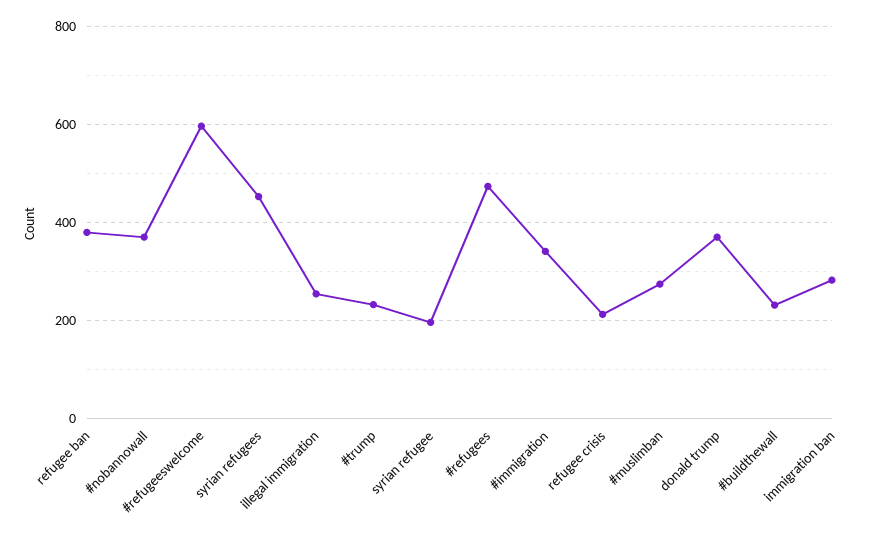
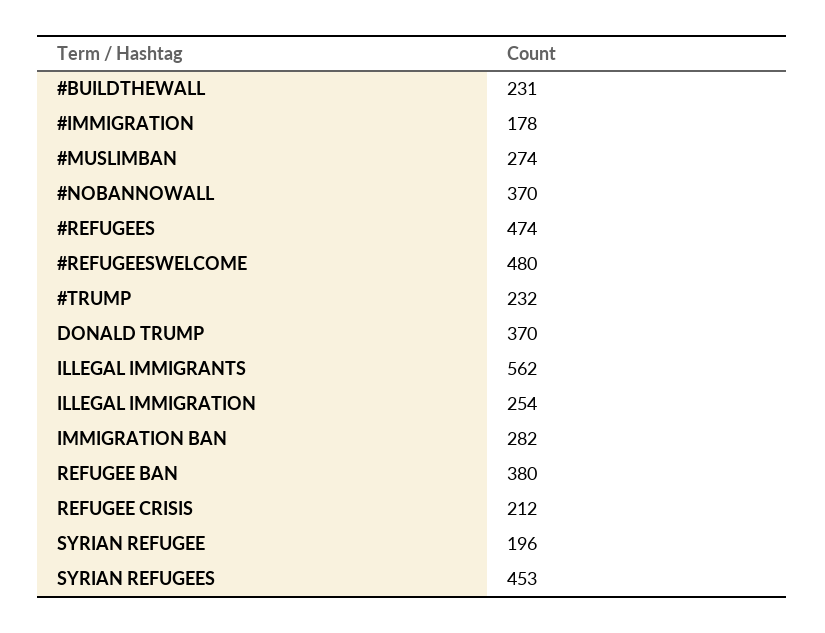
#refugeeswelcome: 600 -> 480
#immigration: 340 -> 178
ILLEGAL IMMIGRANTS: none -> 562

